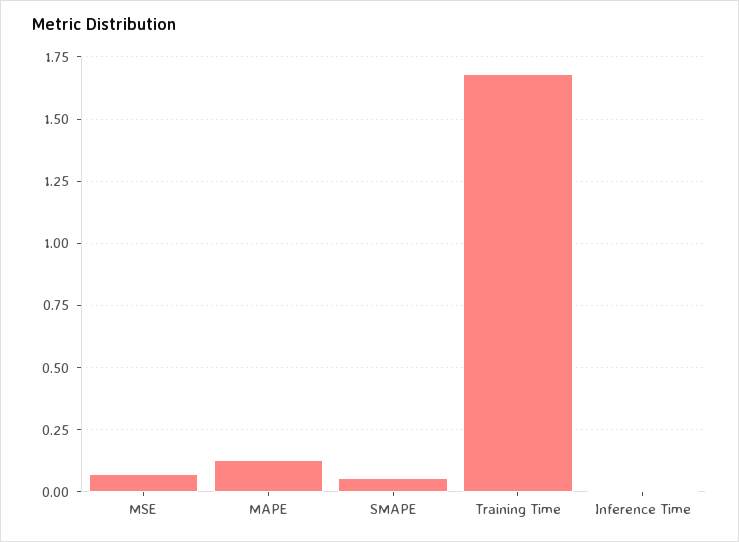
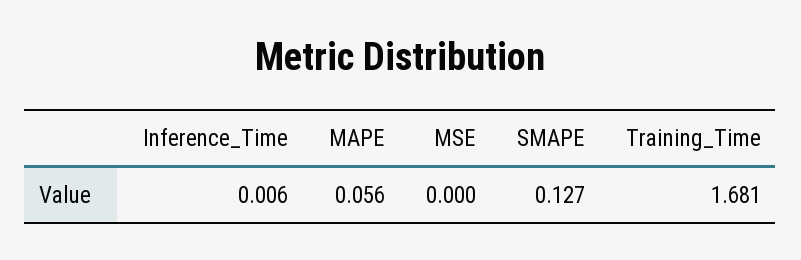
MSE: 0.075 -> 0
MAPE: 0.125 -> 0.056
SMAPE: 0.05 -> 0.127

